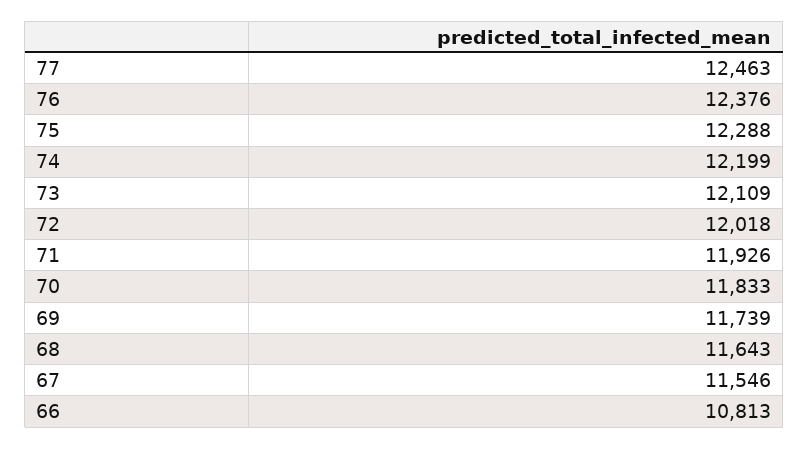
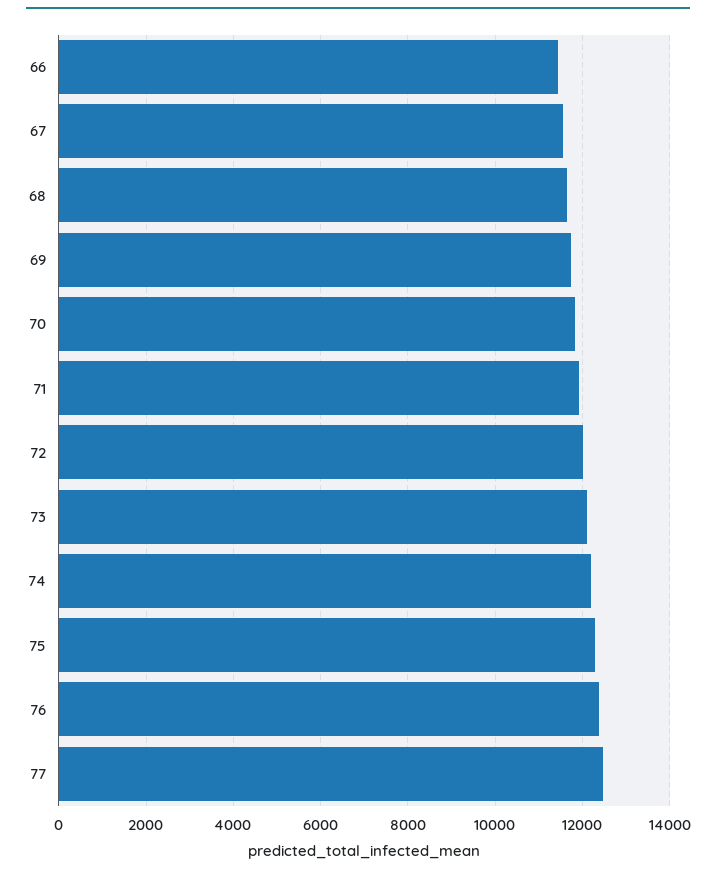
66: 10813 -> 11400

